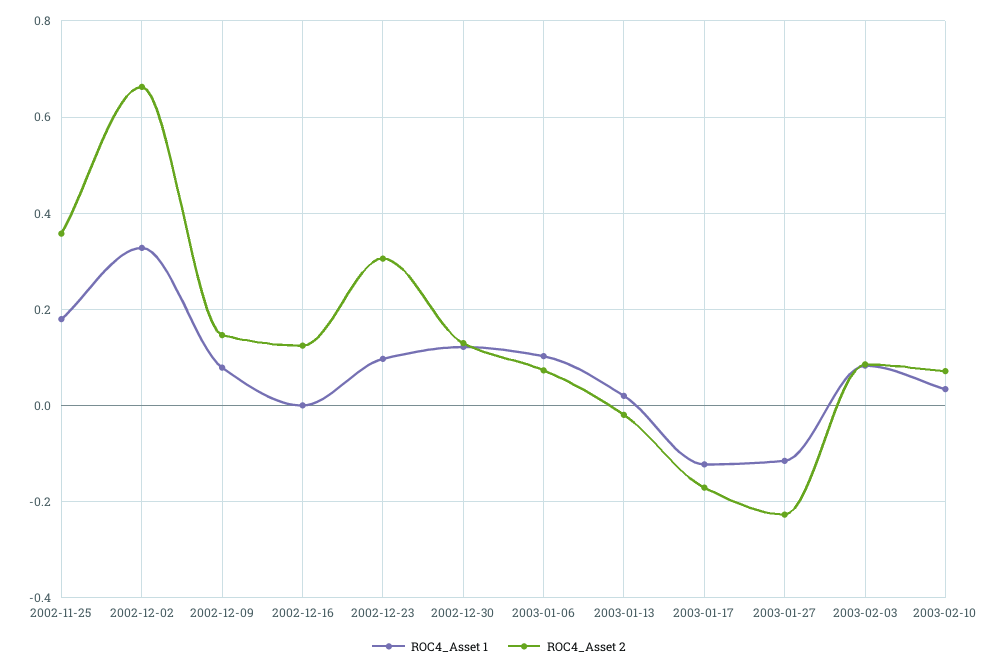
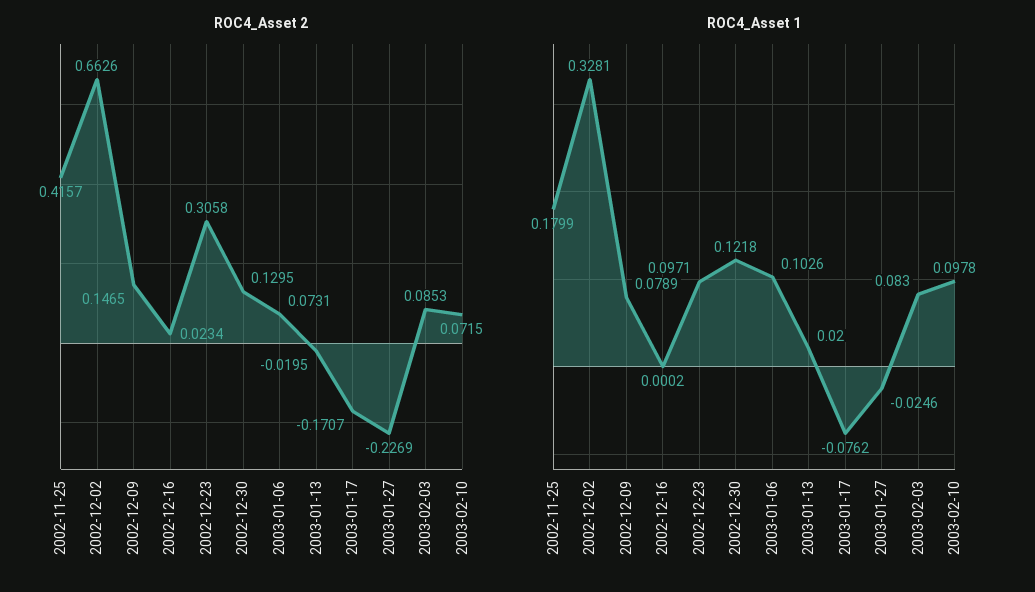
ROC4_Asset 2, 2002-11-25: 0.36 -> 0.4157
ROC4_Asset 2, 2002-12-16: 0.12 -> 0.0234
ROC4_Asset 1, 2003-01-17: -0.12 -> -0.0762
ROC4_Asset 1, 2003-01-27: -0.12 -> -0.0246
ROC4_Asset 1, 2003-02-10: 0.04 -> 0.0978

